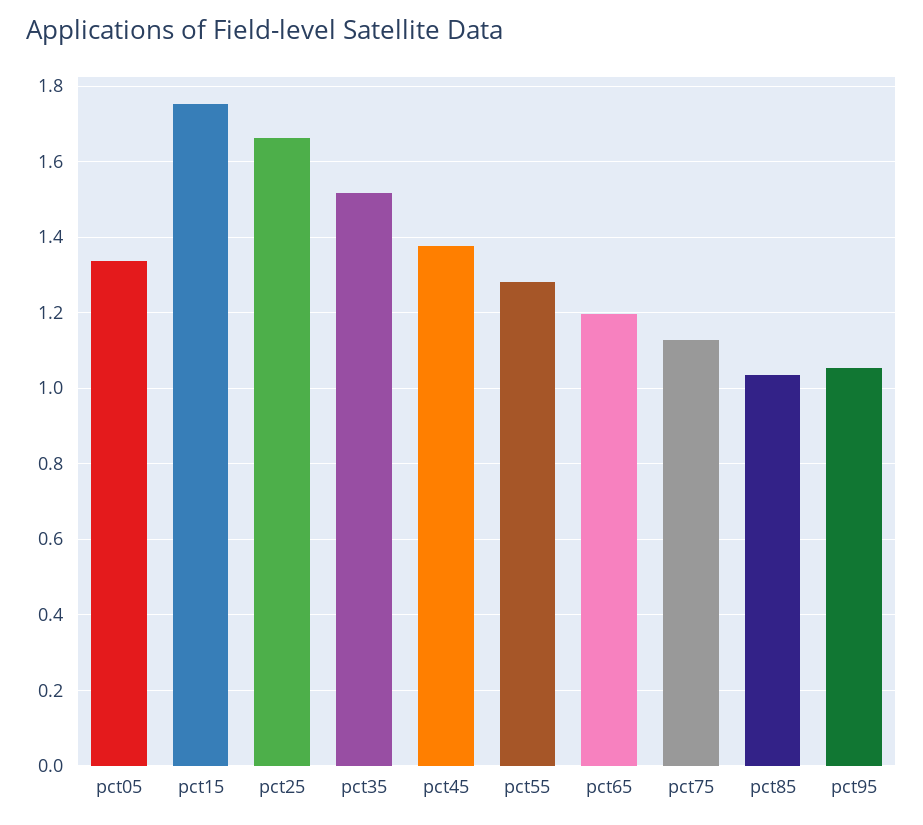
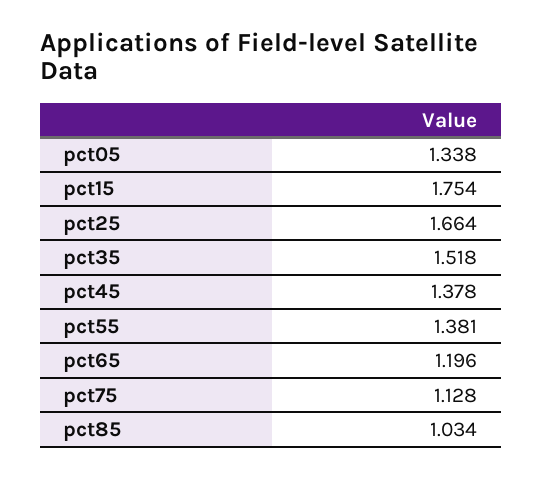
pct55: 1.28 -> 1.381
pct95: 1.06 -> none

